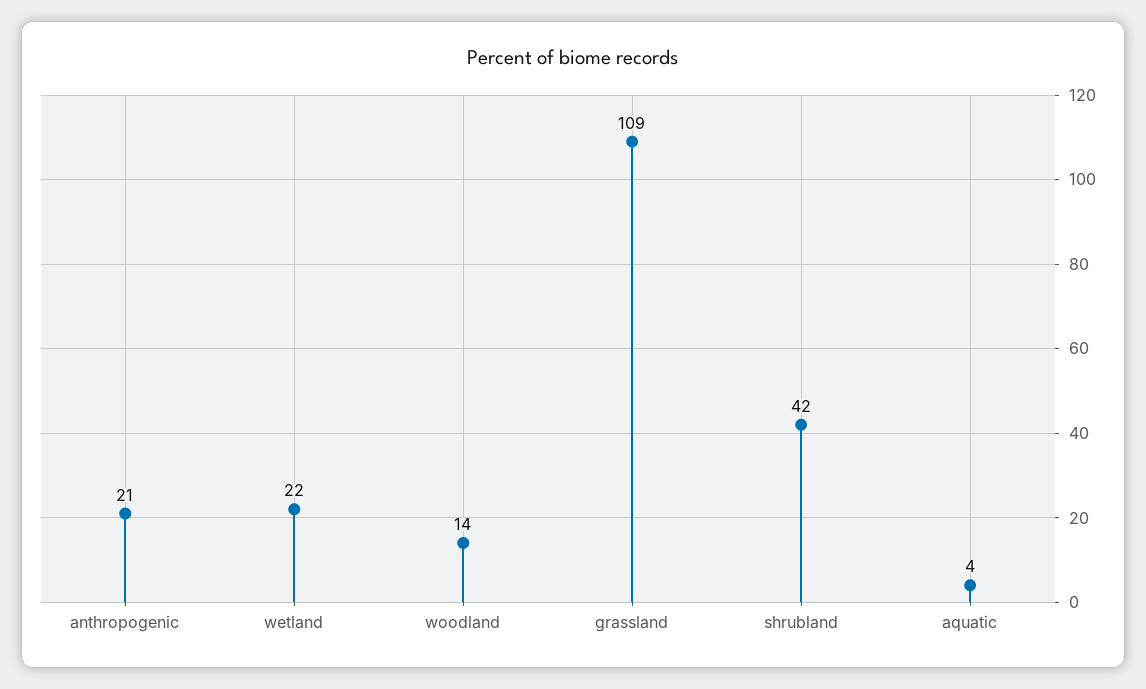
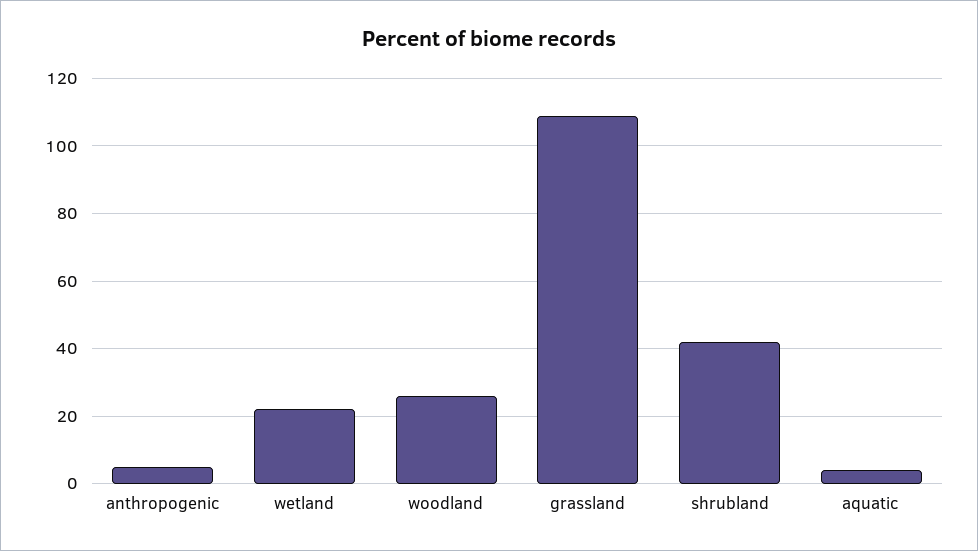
anthropogenic: 21 -> 5
woodland: 14 -> 25

